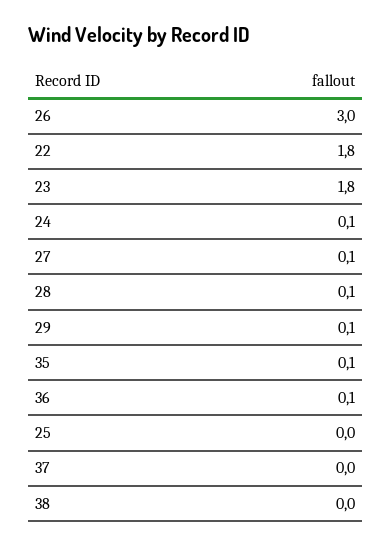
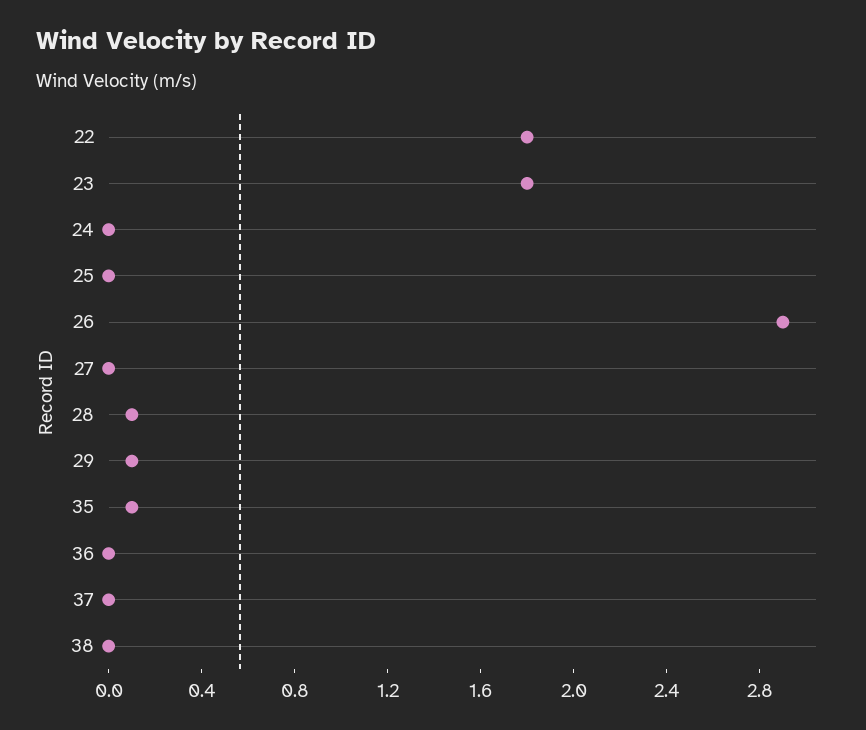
26: 3 -> 2.9
24: 0.1 -> 0
27: 0.1 -> 0
36: 0.1 -> 0

